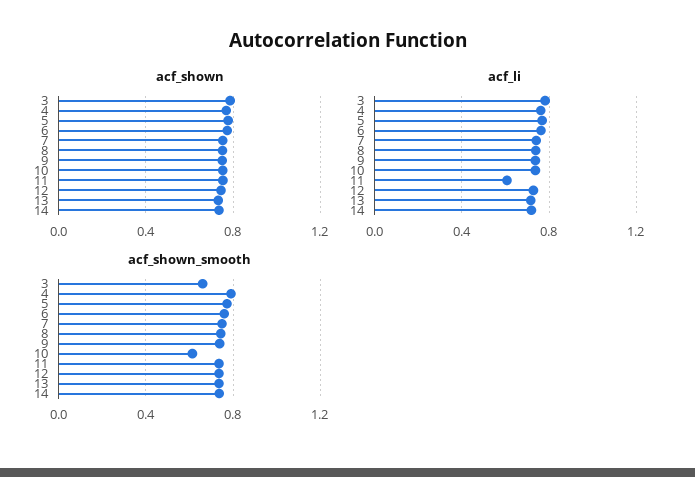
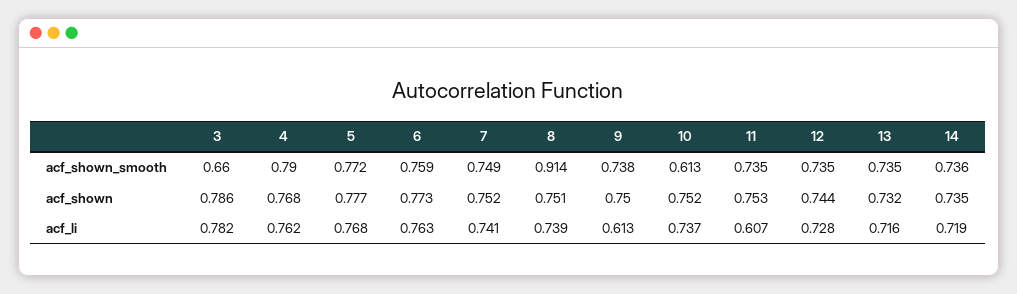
acf_li, 9: 0.75 -> 0.613
acf_shown_smooth, 8: 0.75 -> 0.914

